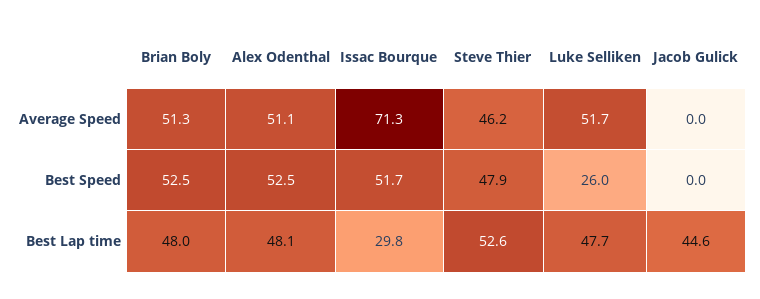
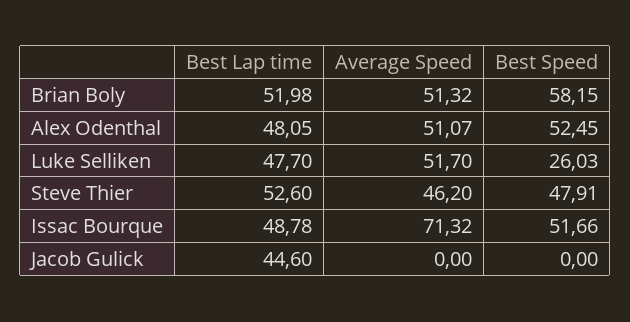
Brian Boly, Best Speed: 52.5 -> 58.15
Brian Boly, Best Lap time: 48 -> 51.98
Issac Bourque, Best Lap time: 29.8 -> 48.78

